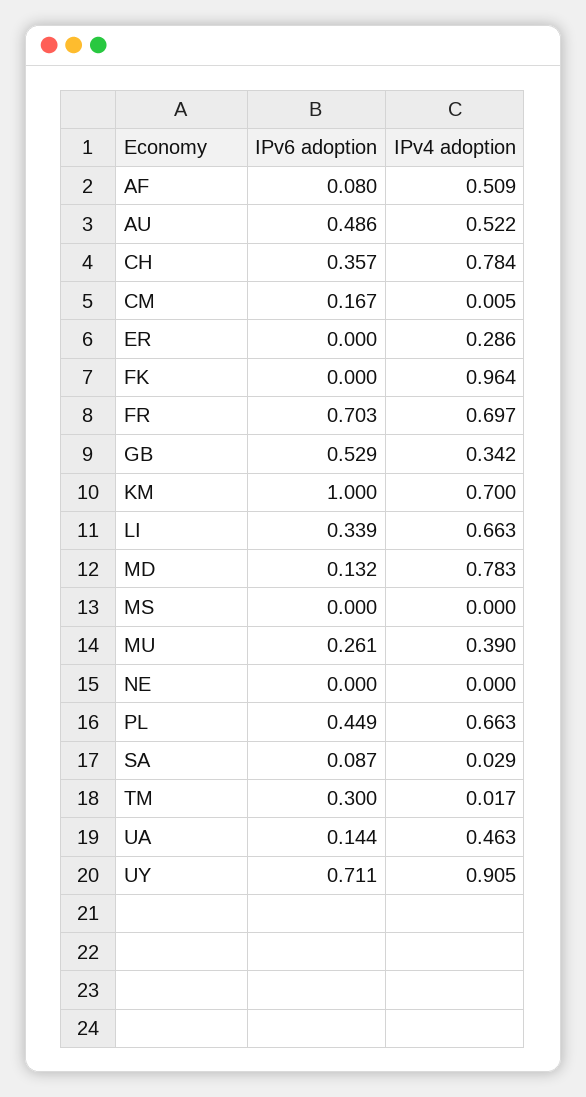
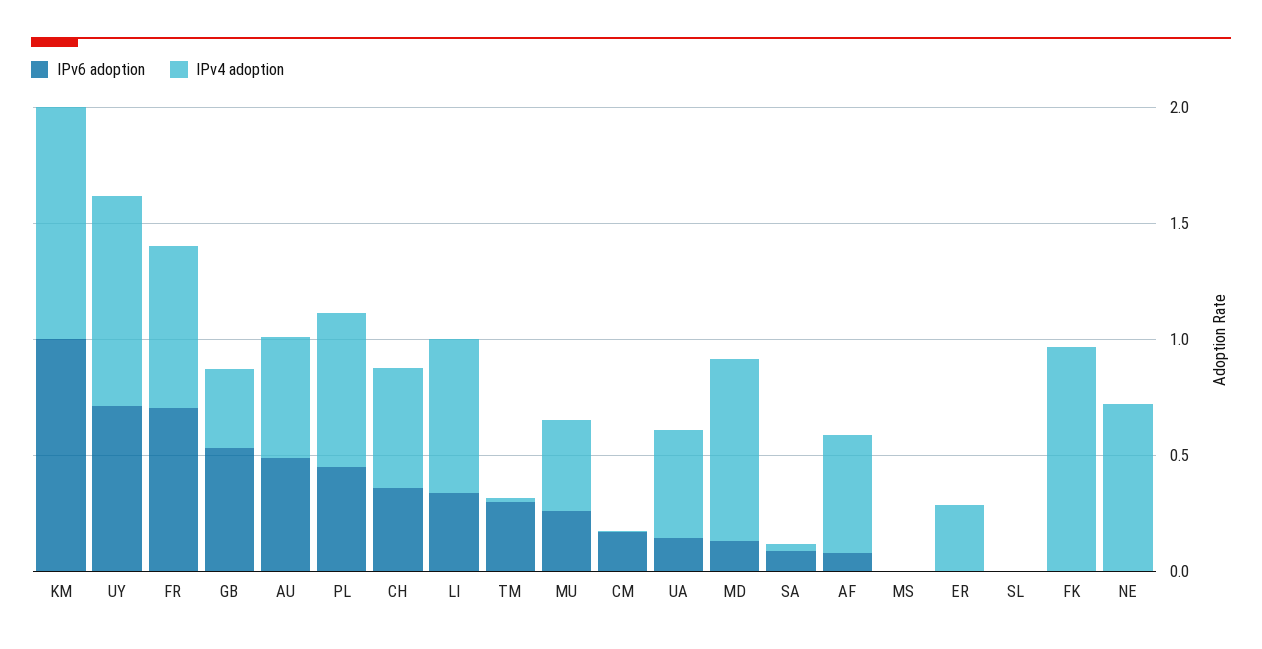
IPv4 adoption, CH: 0.784 -> 0.5
IPv4 adoption, KM: 0.7 -> 1
IPv4 adoption, NE: 0 -> 0.7
IPv6 adoption, SL: none -> 0
IPv4 adoption, SL: none -> 0

